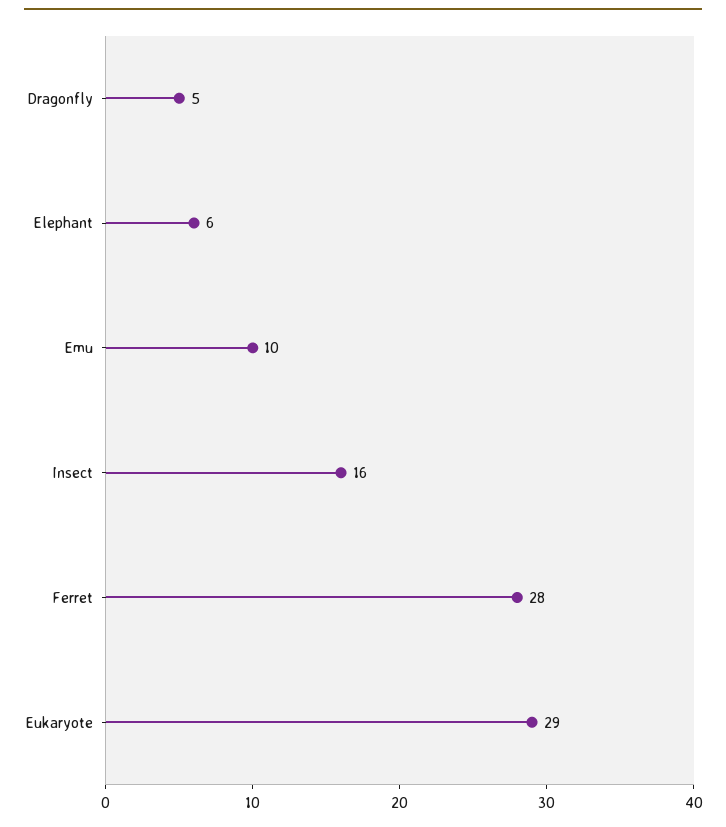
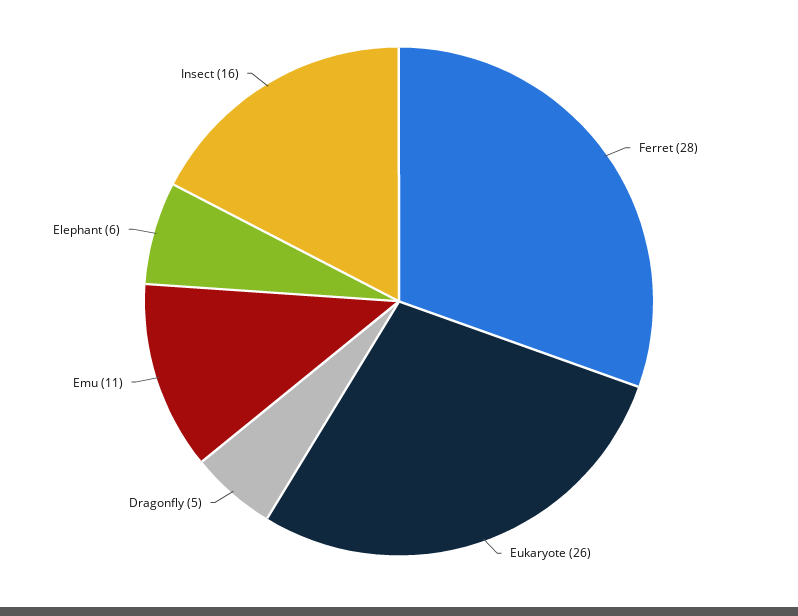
Emu: 10 -> 11
Eukaryote: 29 -> 26

